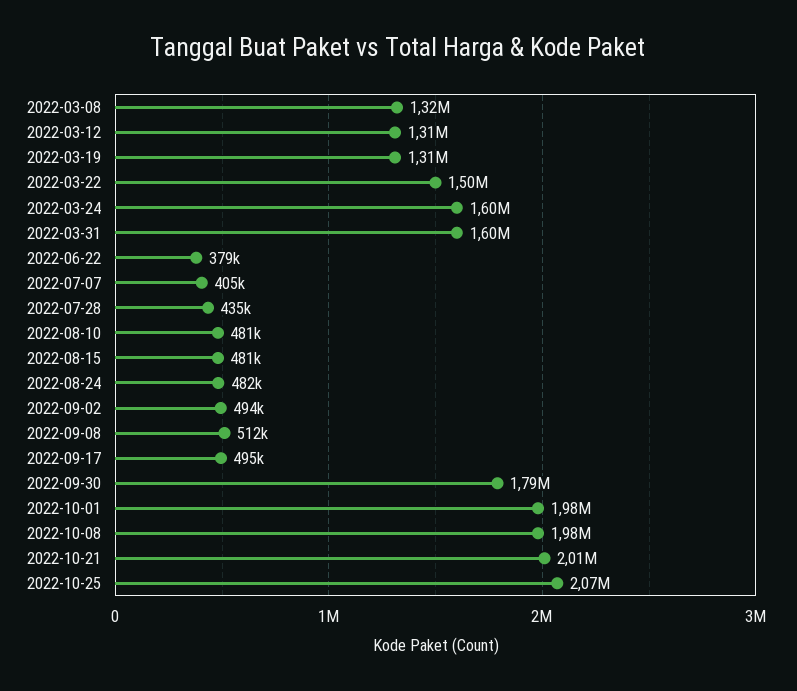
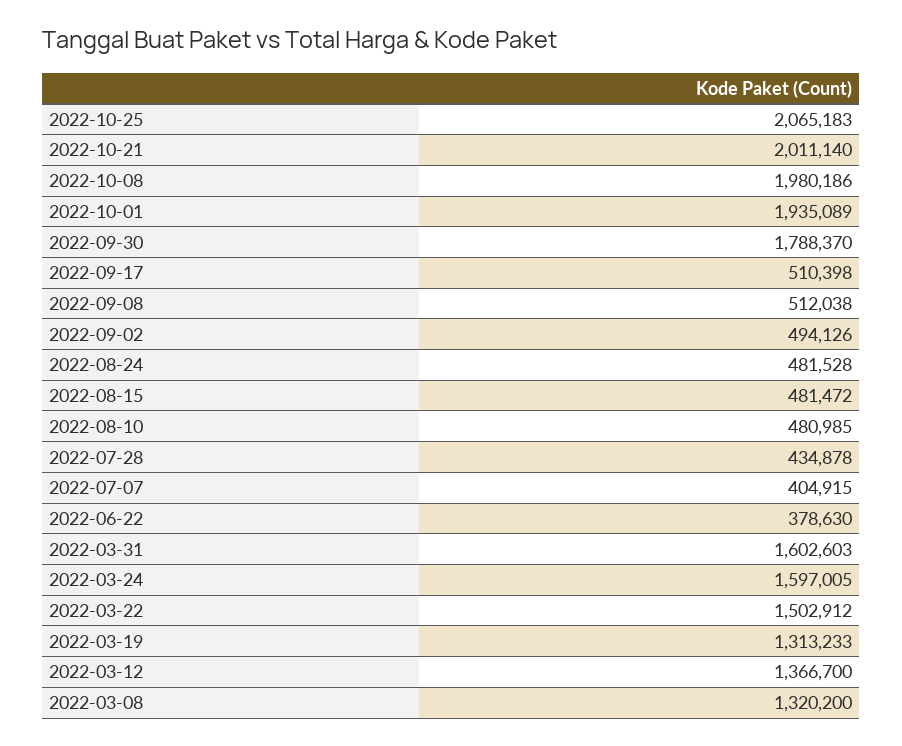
2022-03-12: 1310000 -> 1366700
2022-09-17: 495000 -> 510398
2022-10-01: 1980000 -> 1935089

